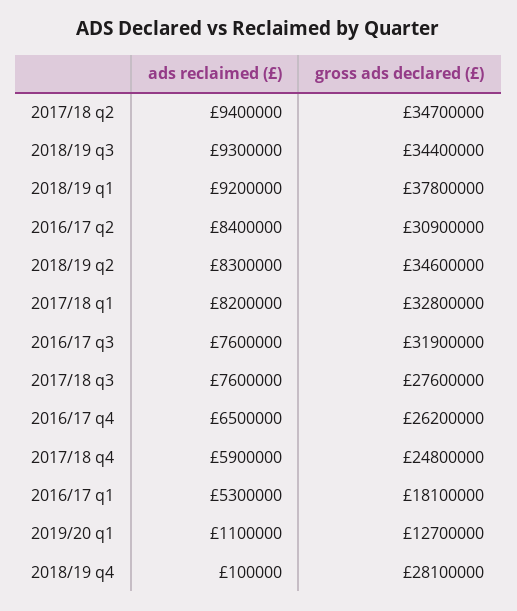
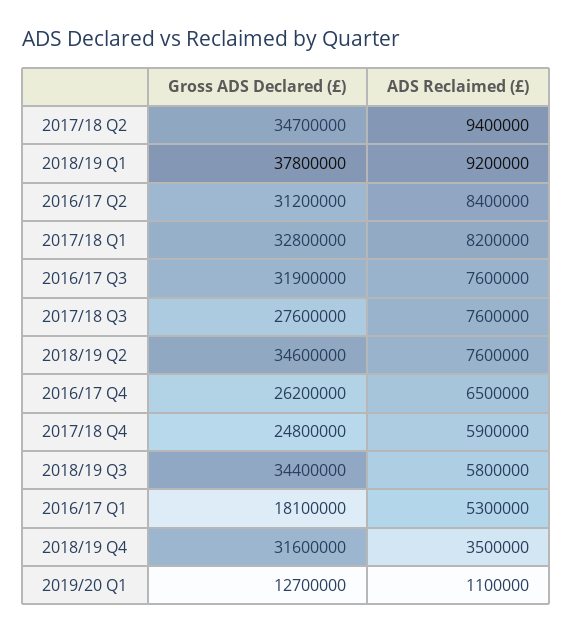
ads reclaimed (£), 2018/19 q3: 9300000 -> 5800000
gross ads declared (£), 2016/17 q2: 30900000 -> 31200000
ads reclaimed (£), 2018/19 q2: 8300000 -> 7600000
ads reclaimed (£), 2018/19 q4: 100000 -> 3500000
gross ads declared (£), 2018/19 q4: 28100000 -> 31600000

